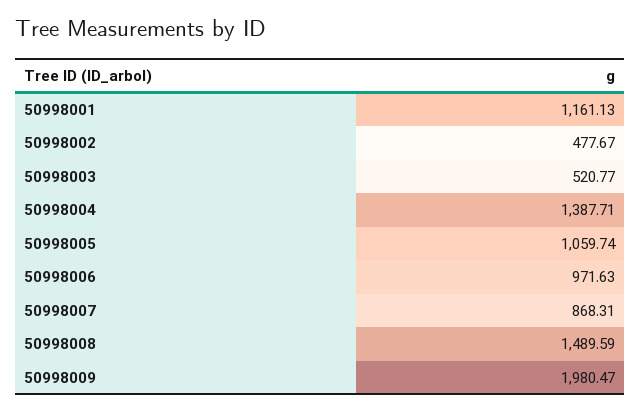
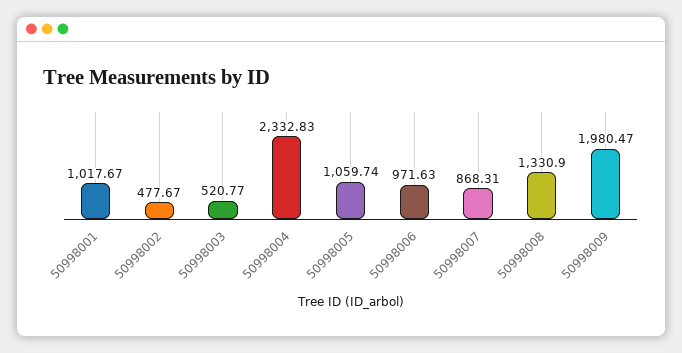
50998001: 1161.13 -> 1017.67
50998004: 1387.71 -> 2332.83
50998008: 1489.59 -> 1330.9

